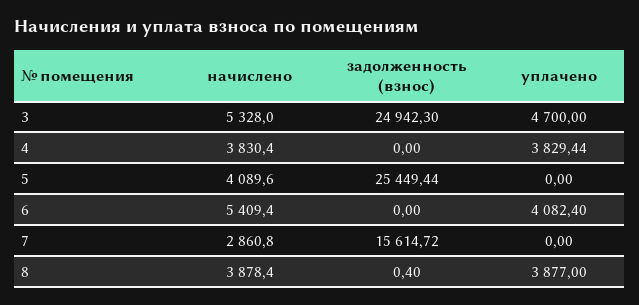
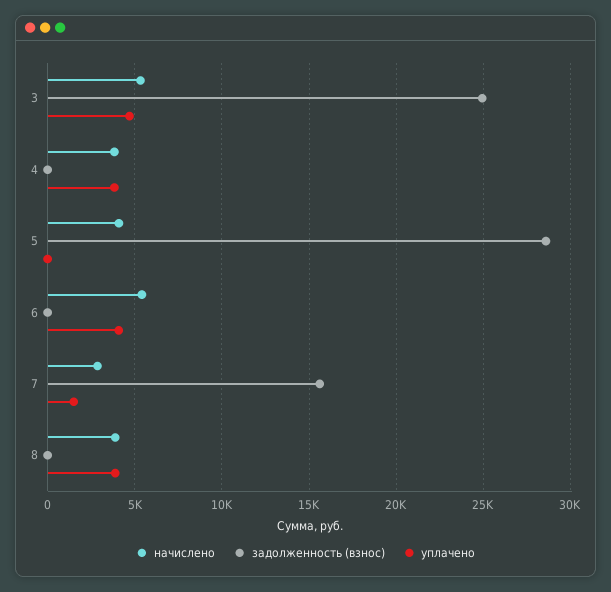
задолженность (взнос), 5: 25449.44 -> 28500
уплачено, 7: 0 -> 1500

